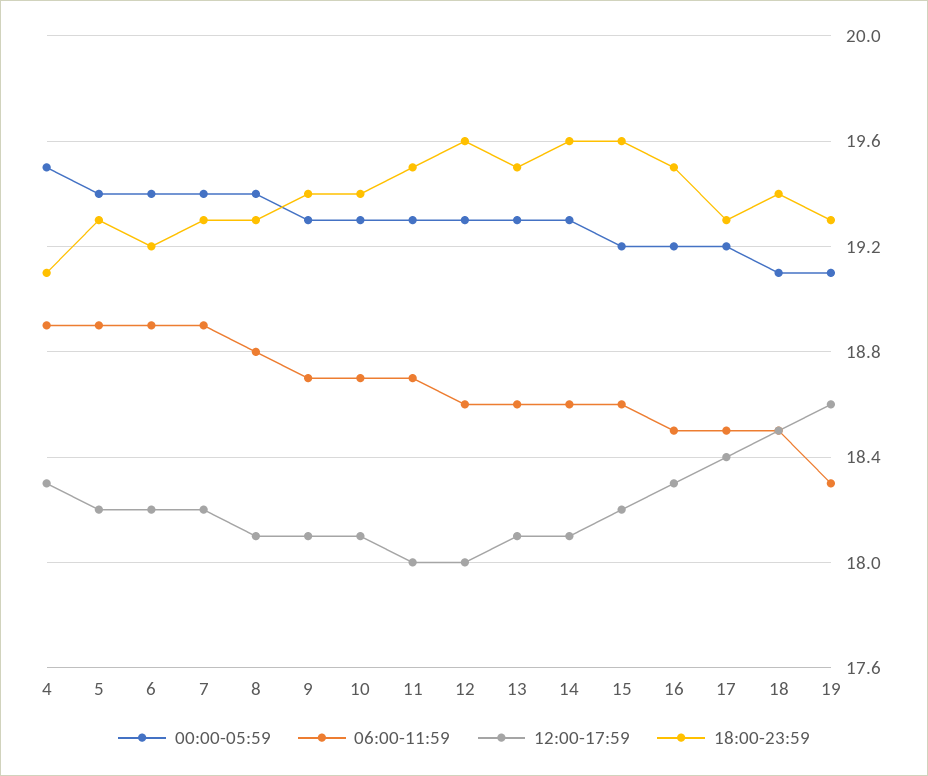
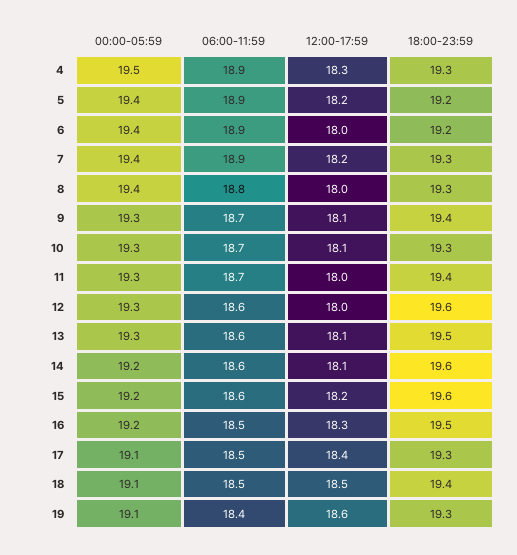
18:00-23:59, 4: 19.1 -> 19.3
18:00-23:59, 5: 19.3 -> 19.2
12:00-17:59, 6: 18.2 -> 18
12:00-17:59, 8: 18.1 -> 18
18:00-23:59, 10: 19.4 -> 19.3
18:00-23:59, 11: 19.5 -> 19.4
00:00-05:59, 14: 19.3 -> 19.2
00:00-05:59, 17: 19.2 -> 19.1
06:00-11:59, 19: 18.3 -> 18.4

